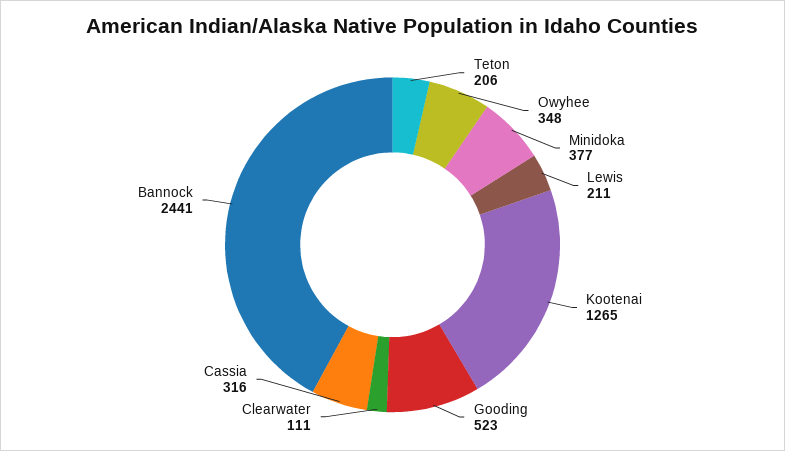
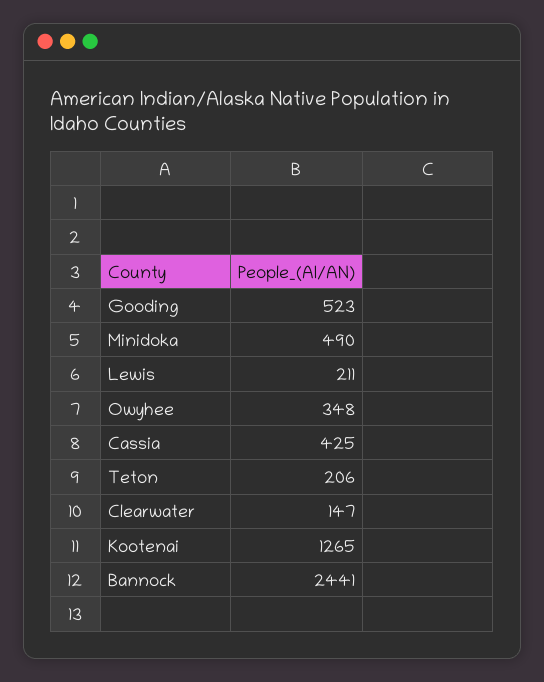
Minidoka: 377 -> 490
Clearwater: 111 -> 147
Cassia: 316 -> 425

